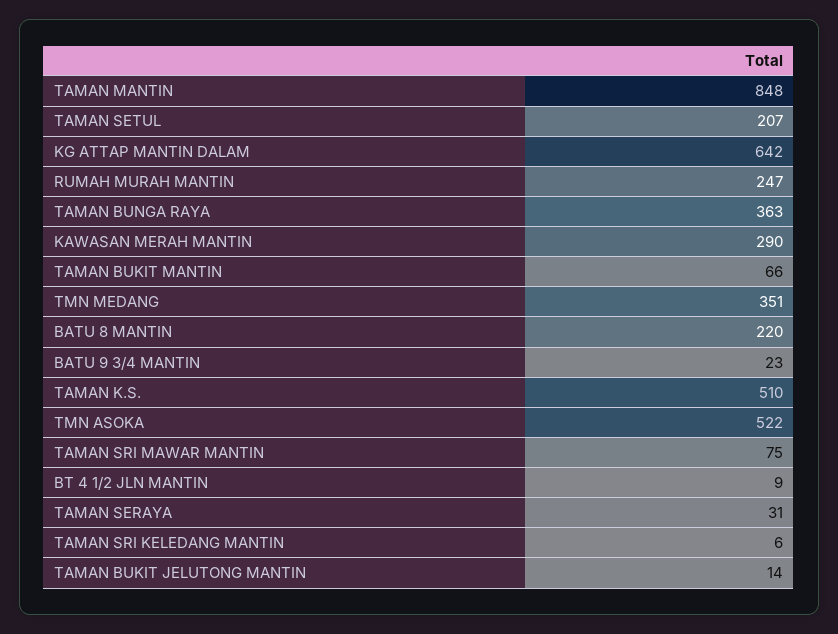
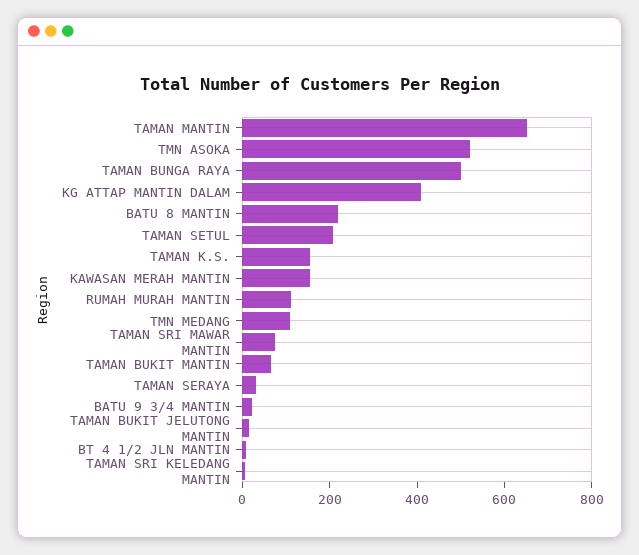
TAMAN MANTIN: 848 -> 650
KG ATTAP MANTIN DALAM: 642 -> 400
RUMAH MURAH MANTIN: 247 -> 100
TAMAN BUNGA RAYA: 363 -> 500
KAWASAN MERAH MANTIN: 290 -> 150
TMN MEDANG: 351 -> 100
TAMAN K.S.: 510 -> 150

